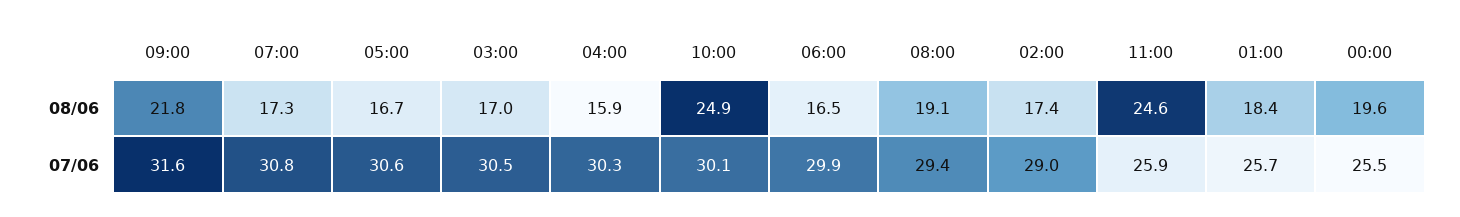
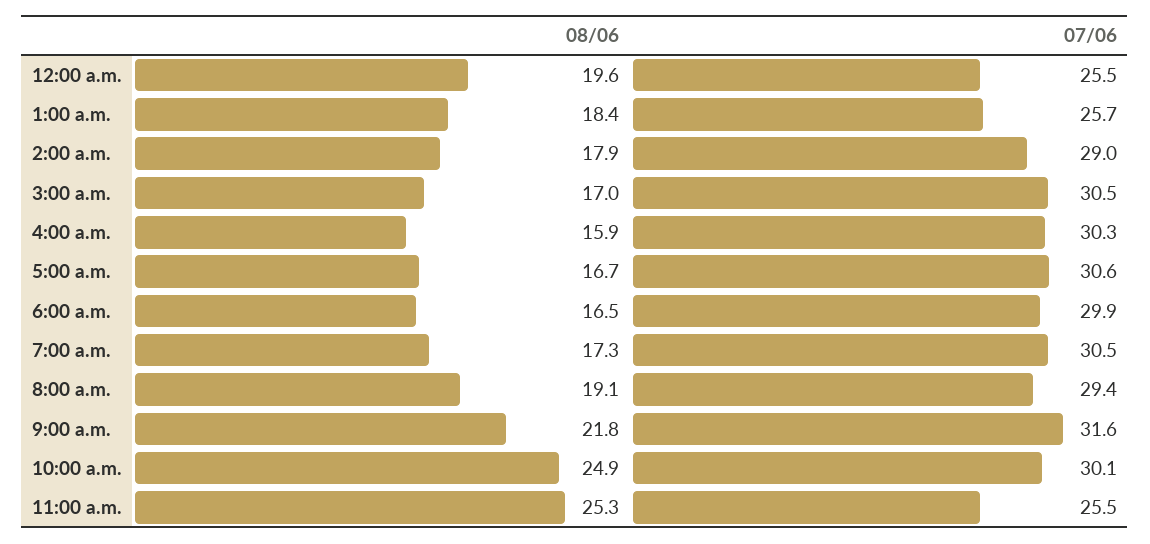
02:00, 08/06: 17.4 -> 17.9
11:00, 08/06: 24.6 -> 25.3
07:00, 07/06: 30.8 -> 30.5
11:00, 07/06: 25.9 -> 25.5

